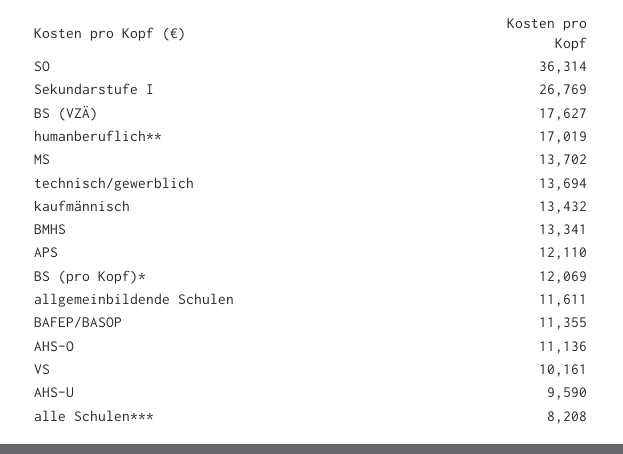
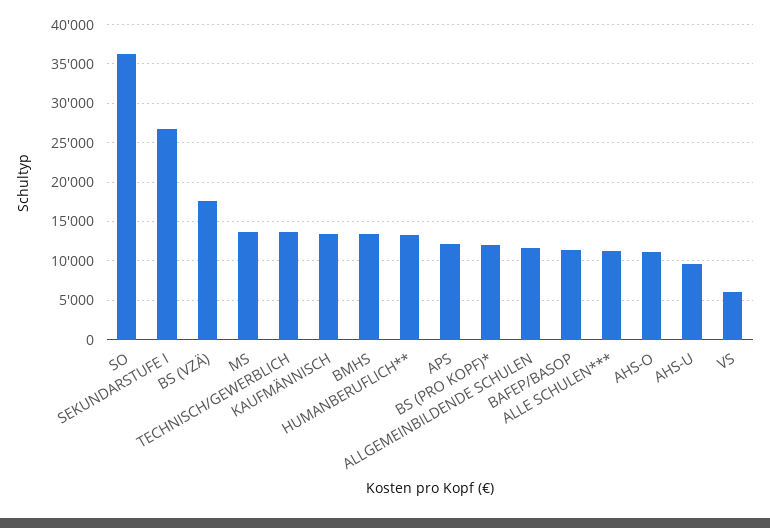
humanberuflich**: 17019 -> 13000
VS: 10161 -> 6000
alle Schulen***: 8208 -> 11000

